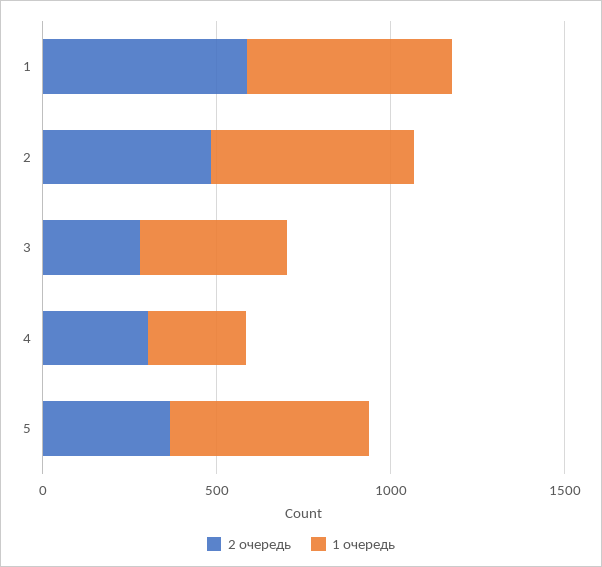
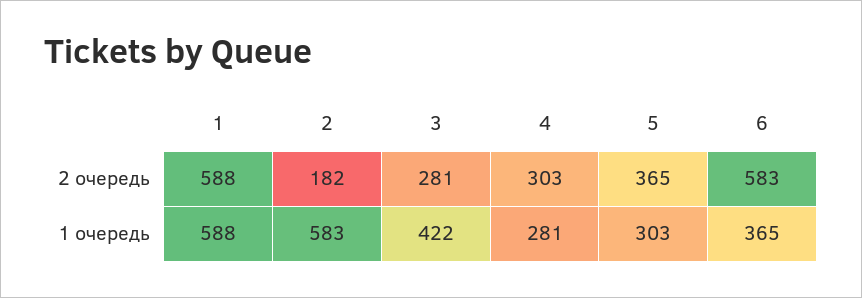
2 очередь, 2: 500 -> 182
1 очередь, 5: 600 -> 303
2 очередь, 6: none -> 583
1 очередь, 6: none -> 365

